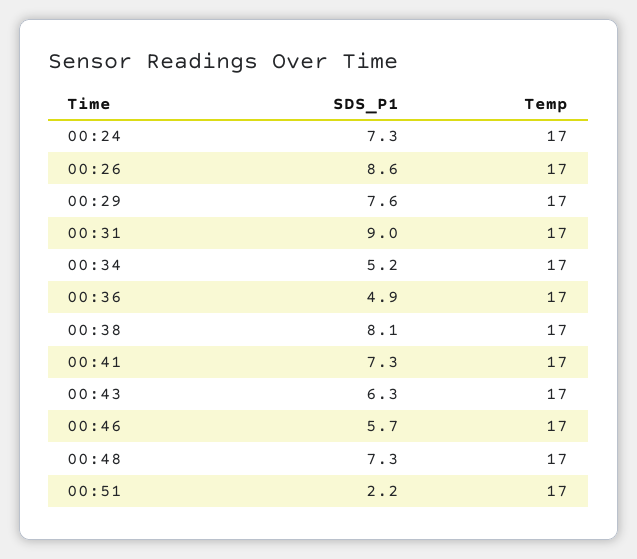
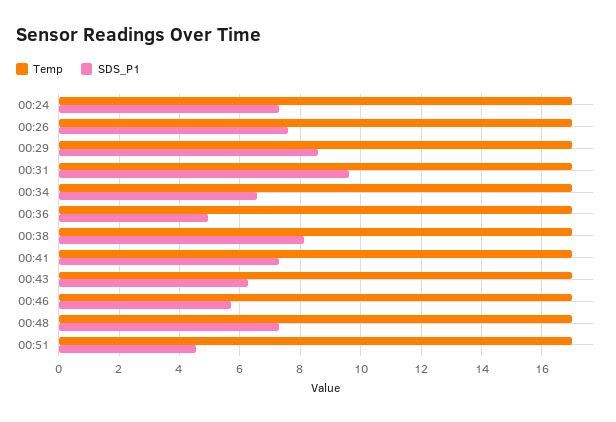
SDS_P1, 00:26: 8.6 -> 7.6
SDS_P1, 00:29: 7.6 -> 8.6
SDS_P1, 00:31: 9 -> 9.6
SDS_P1, 00:34: 5.2 -> 6.6
SDS_P1, 00:51: 2.2 -> 4.6

